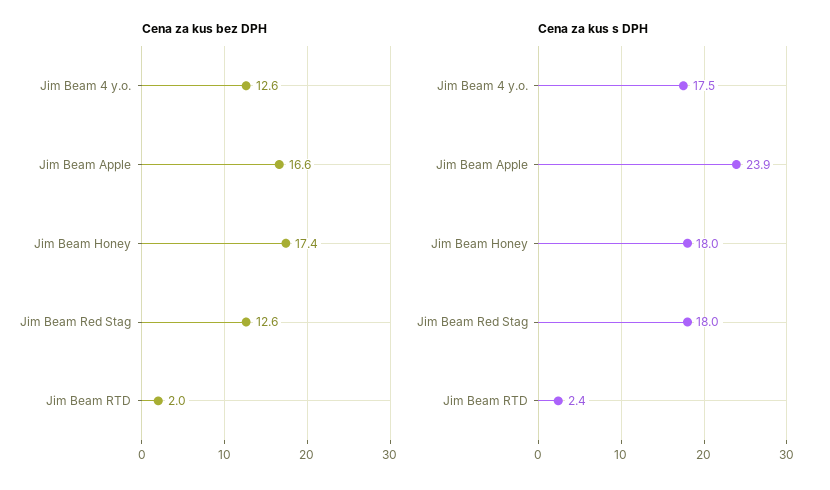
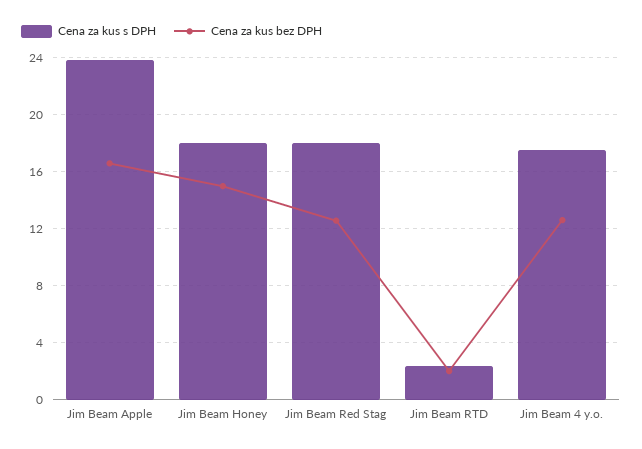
Cena za kus bez DPH, Jim Beam Honey: 17.4 -> 15

